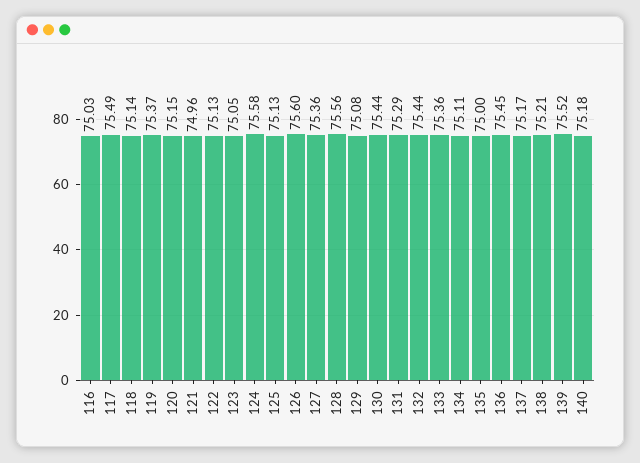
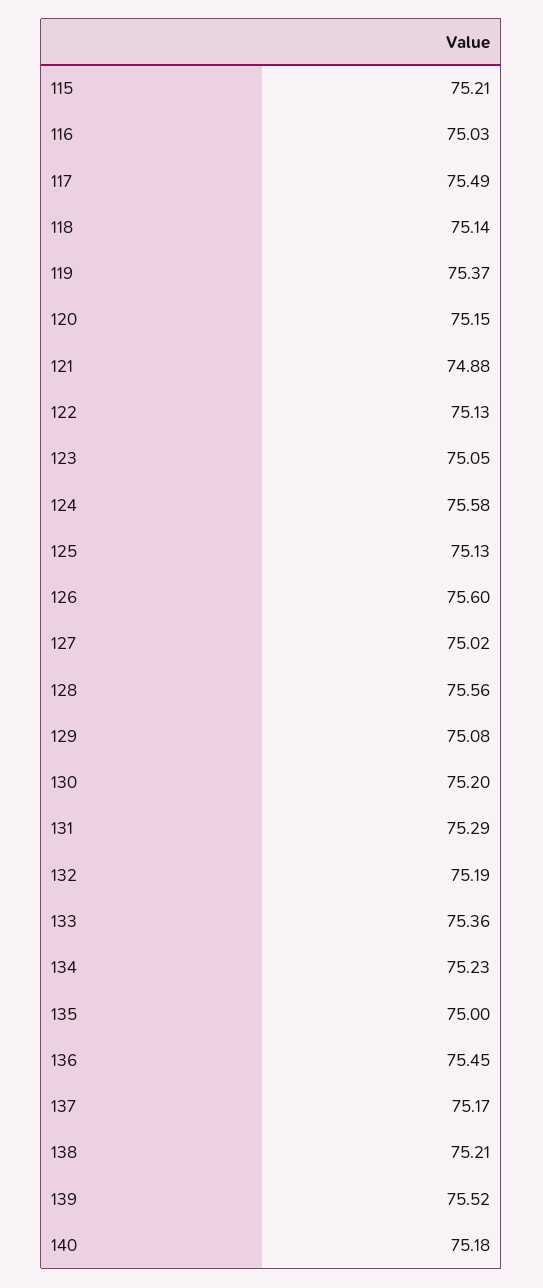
121: 74.96 -> 74.88
127: 75.36 -> 75.02
130: 75.44 -> 75.2
132: 75.44 -> 75.19
134: 75.11 -> 75.23
115: none -> 75.21

